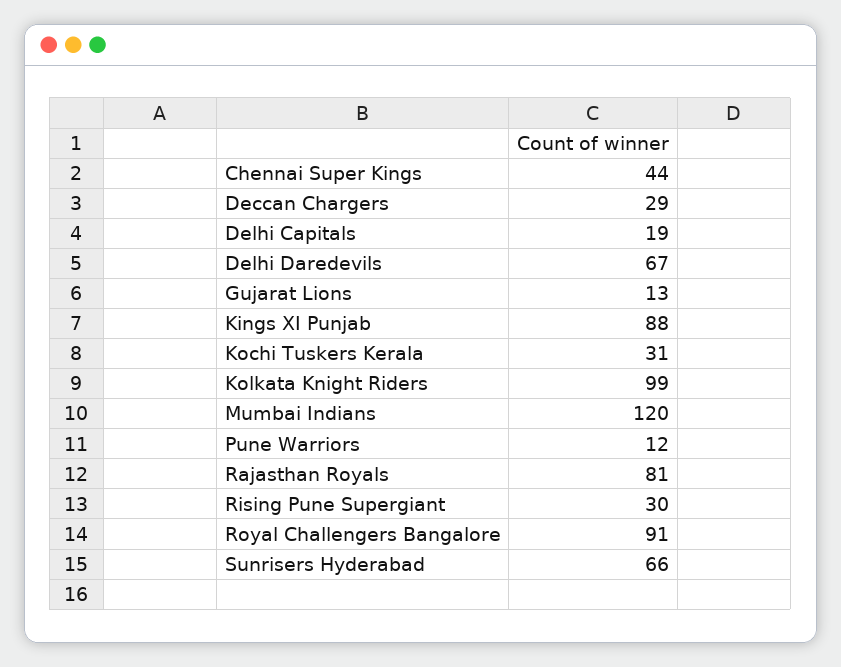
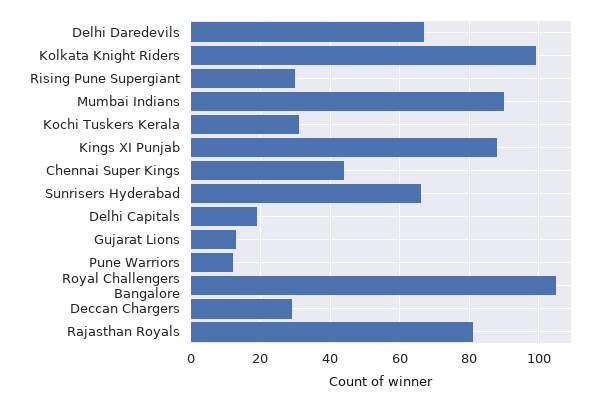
Mumbai Indians: 120 -> 90
Royal Challengers Bangalore: 91 -> 105

